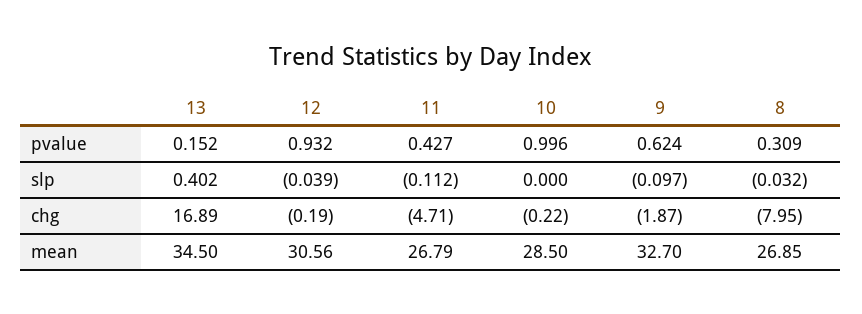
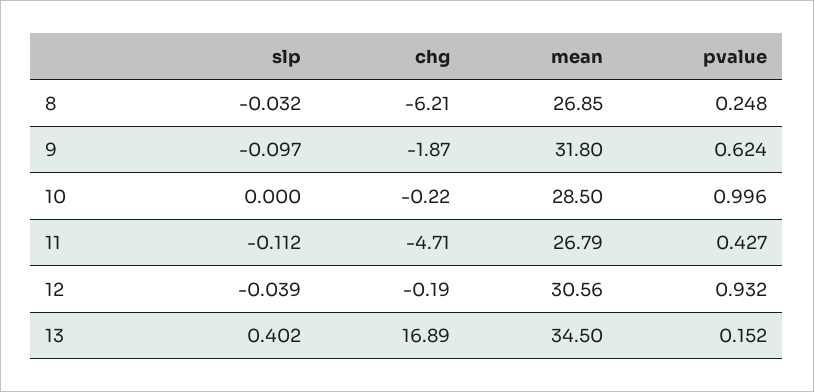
8, pvalue: 0.309 -> 0.248
8, chg: -7.95 -> -6.21
9, mean: 32.7 -> 31.8

